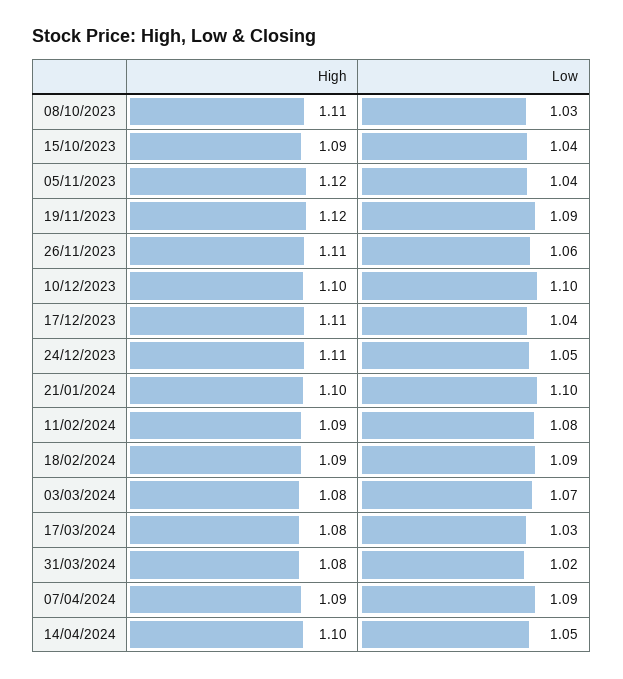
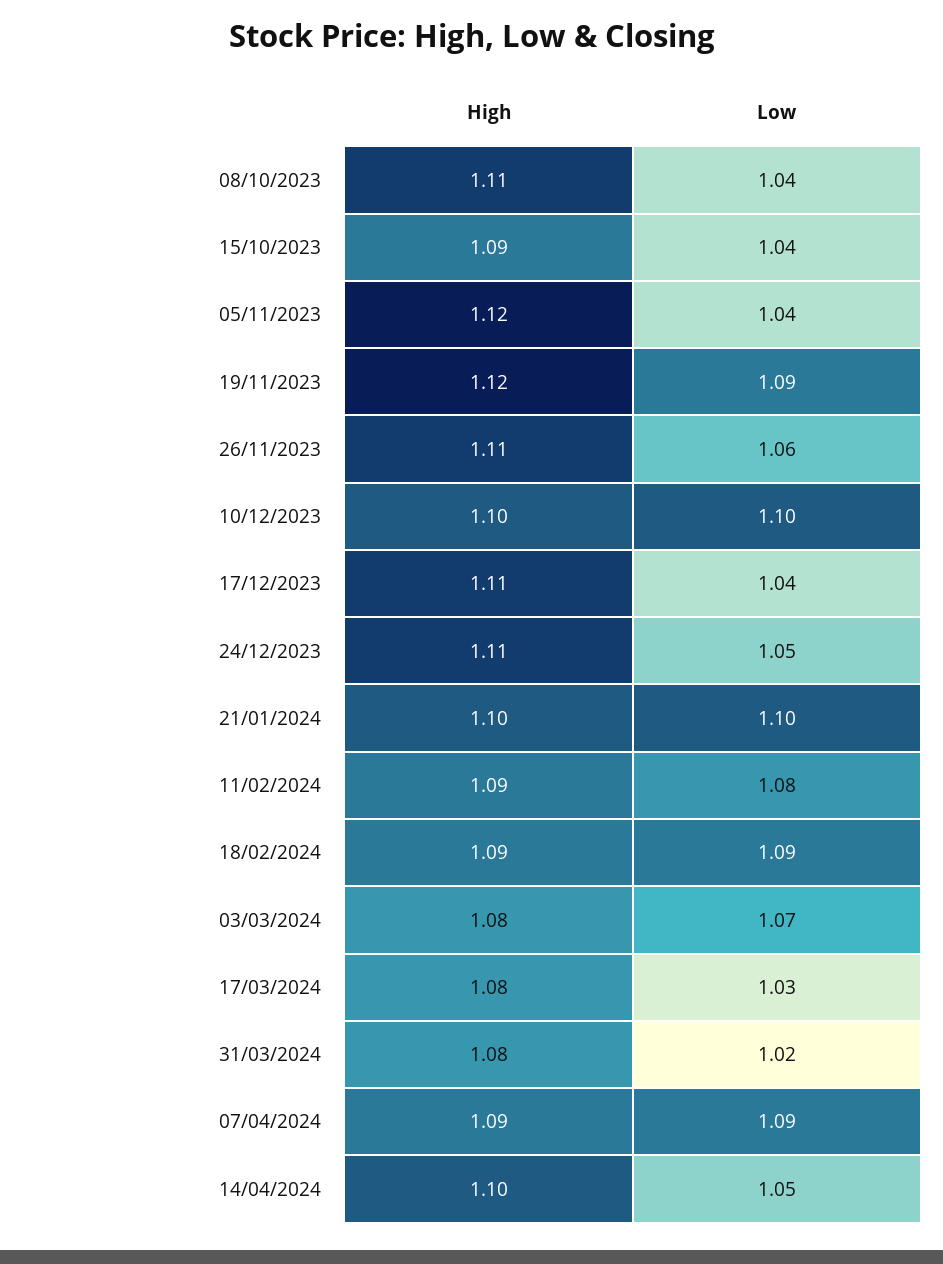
Low, 08/10/2023: 1.03 -> 1.04

